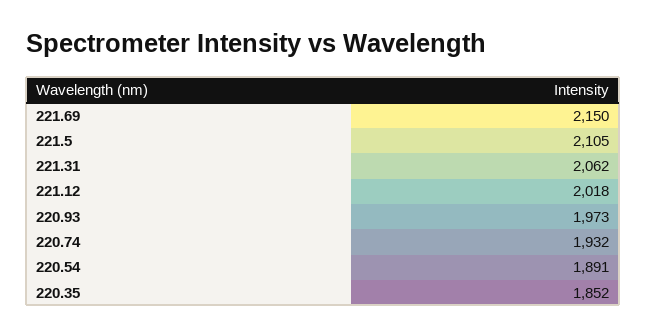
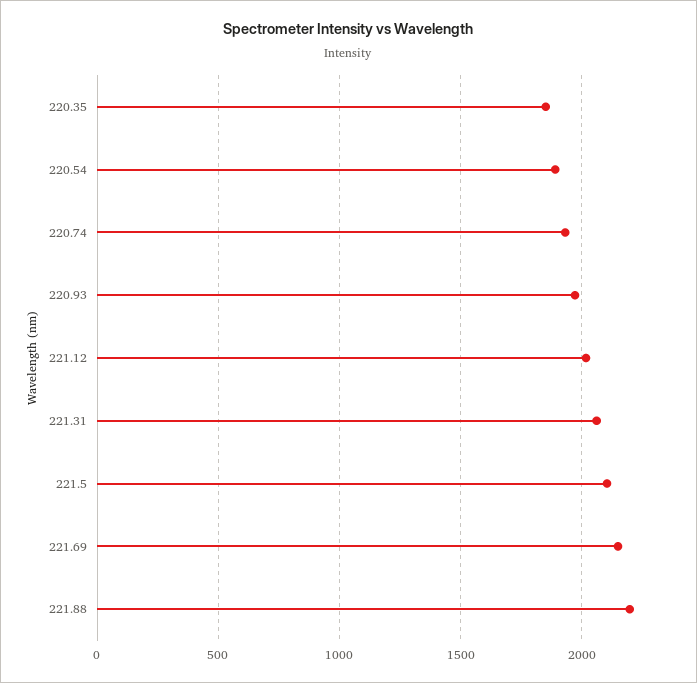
221.88: none -> 2200

